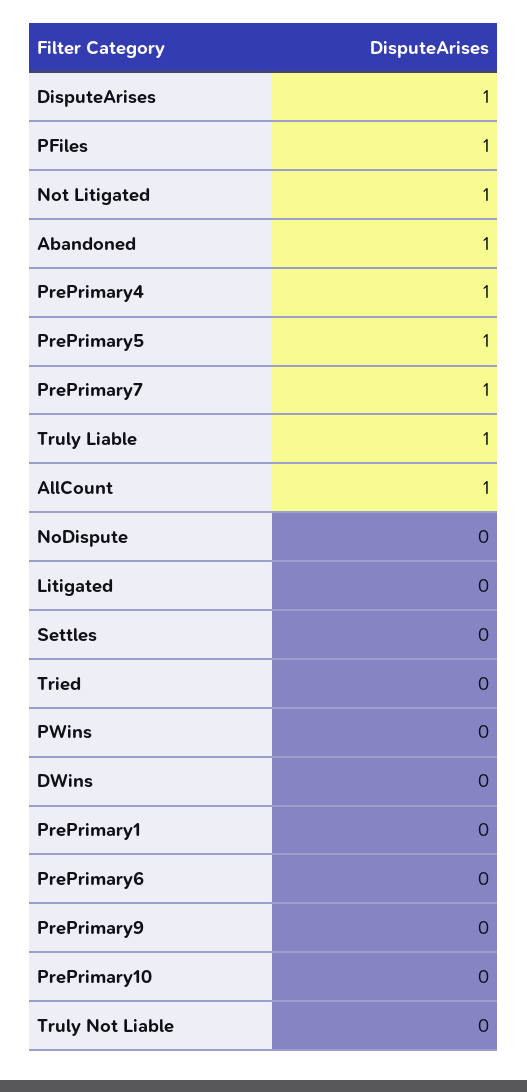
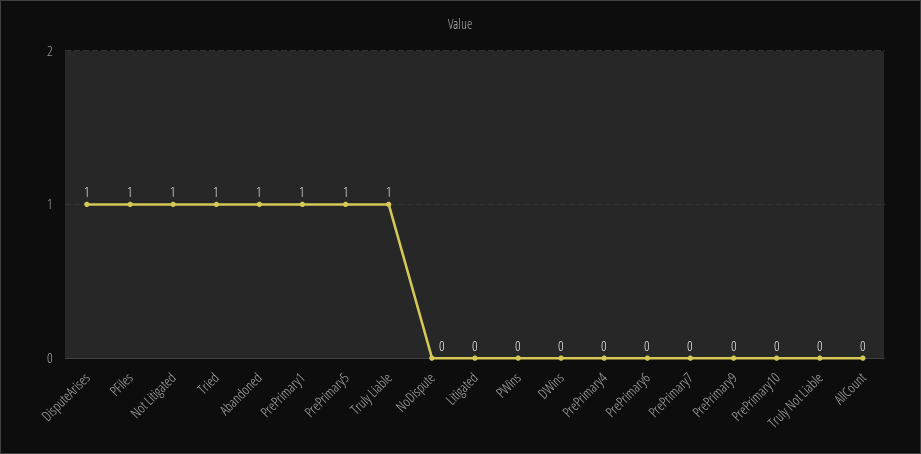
PrePrimary4: 1 -> 0
PrePrimary7: 1 -> 0
AllCount: 1 -> 0
Settles: 0 -> none
Tried: 0 -> 1
PrePrimary1: 0 -> 1

